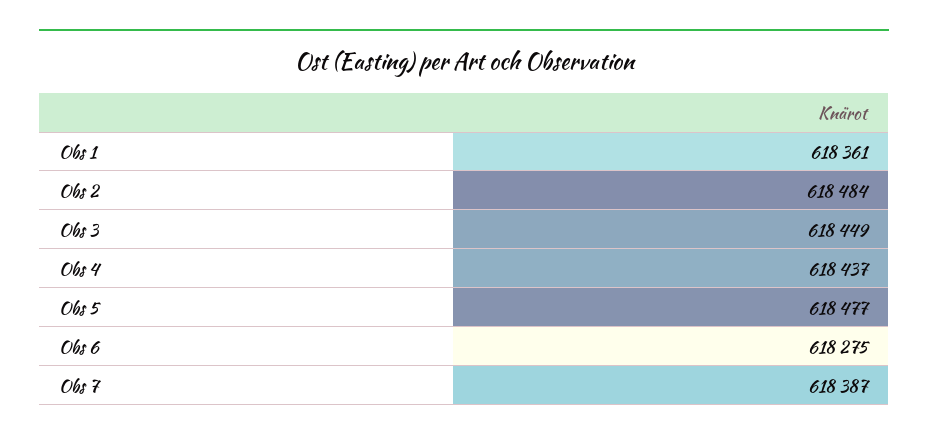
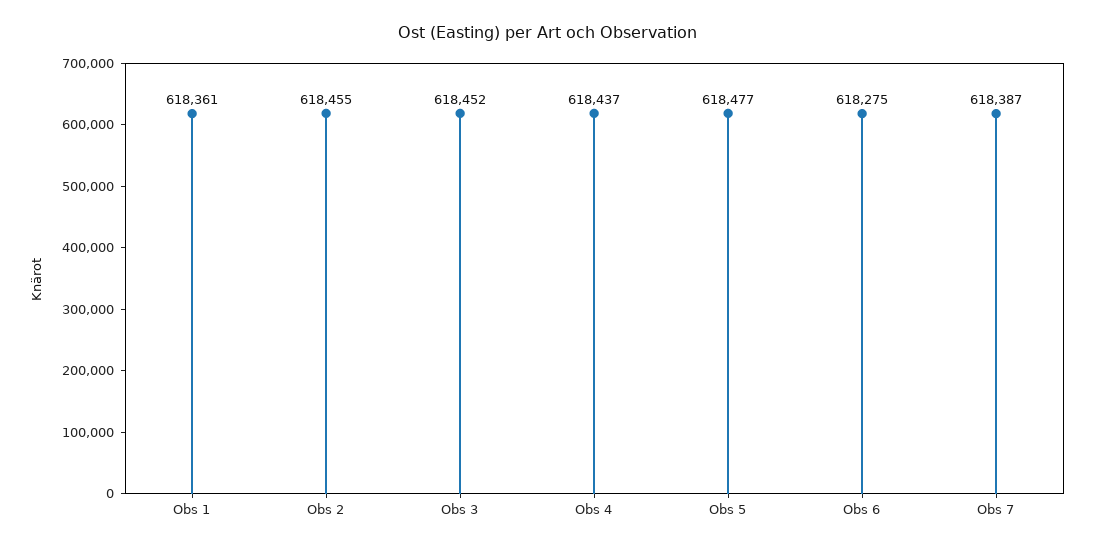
Obs 2: 618484 -> 618455
Obs 3: 618449 -> 618452

